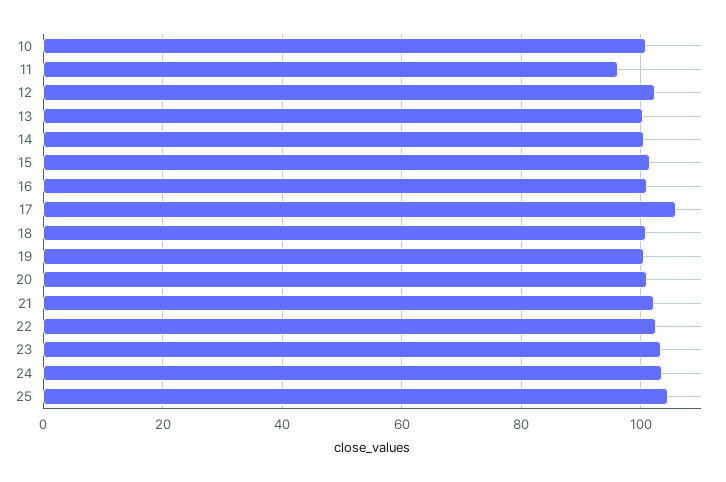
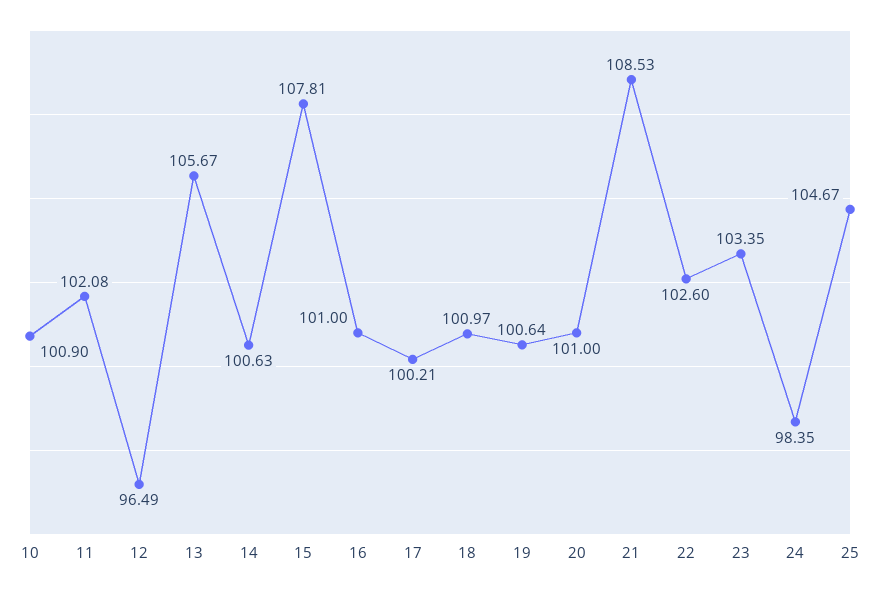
11: 96 -> 102.08
12: 102 -> 96.49
13: 100 -> 105.67
15: 102 -> 107.81
17: 106 -> 100.21
21: 102 -> 108.53
24: 104 -> 98.35

